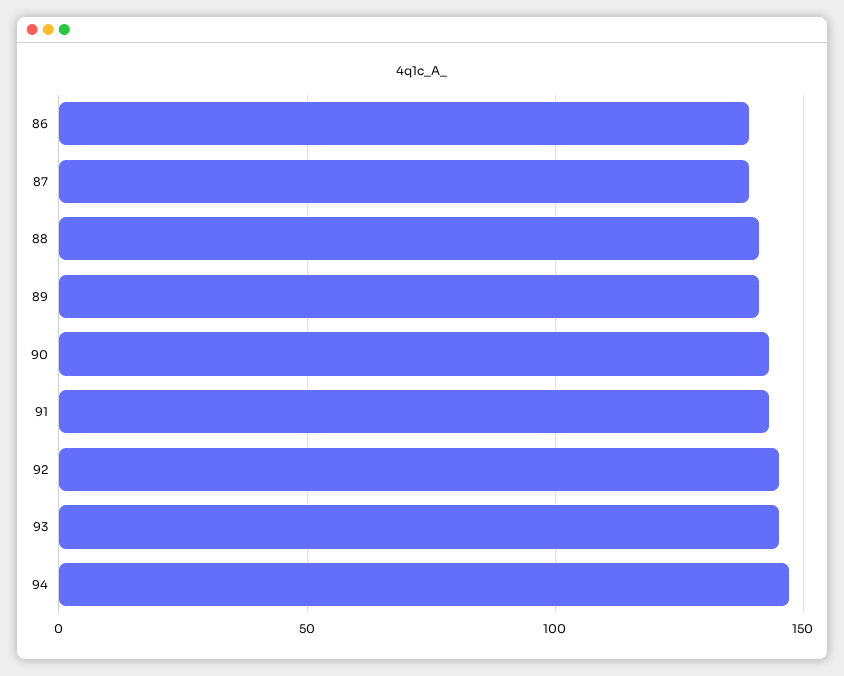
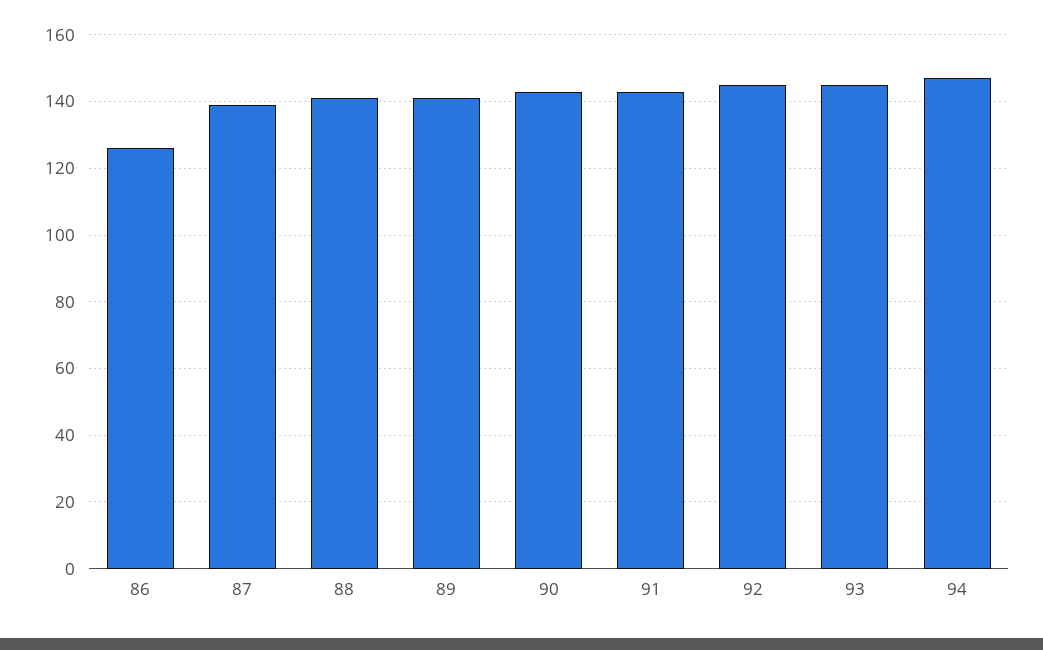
86: 140 -> 125

